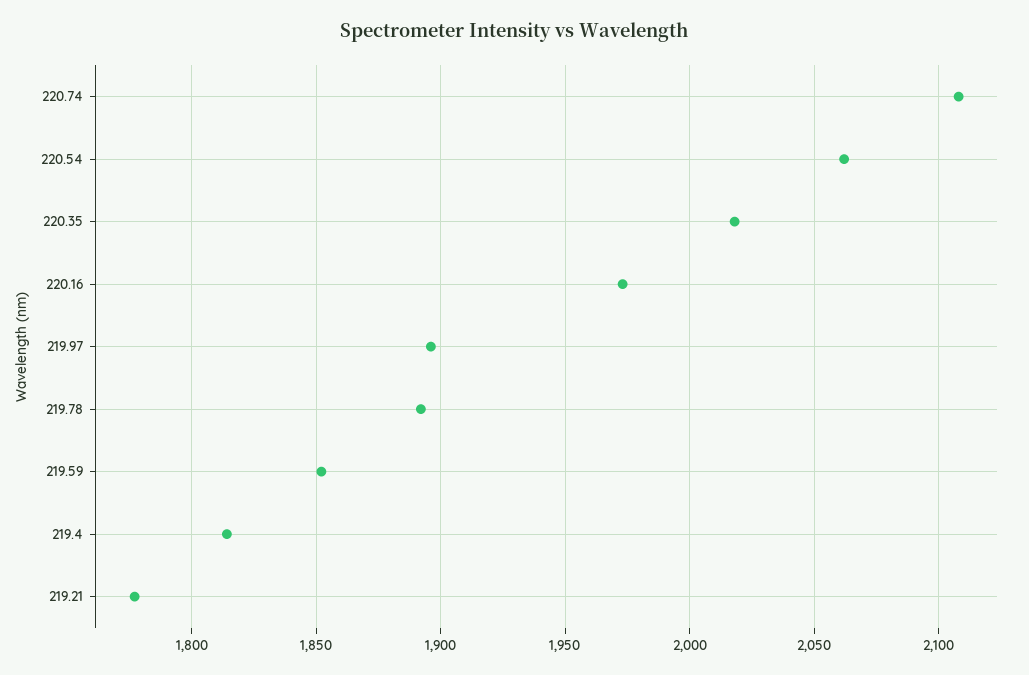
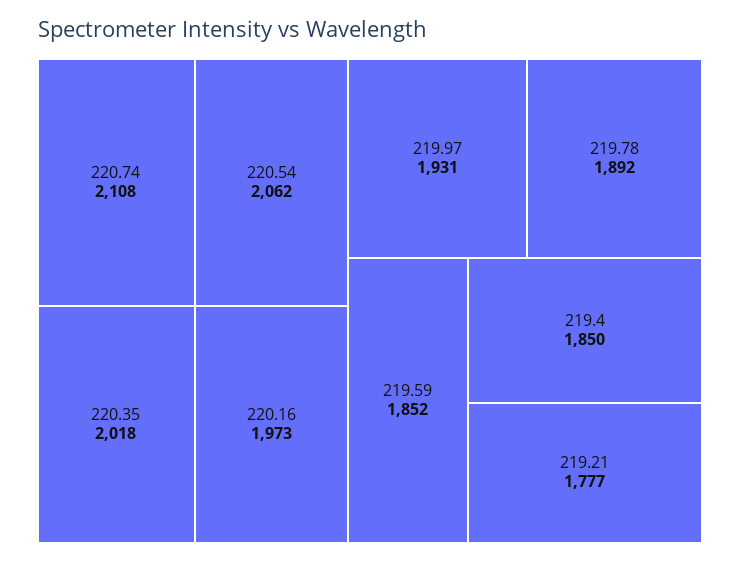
219.97: 1895 -> 1931
219.4: 1815 -> 1850

